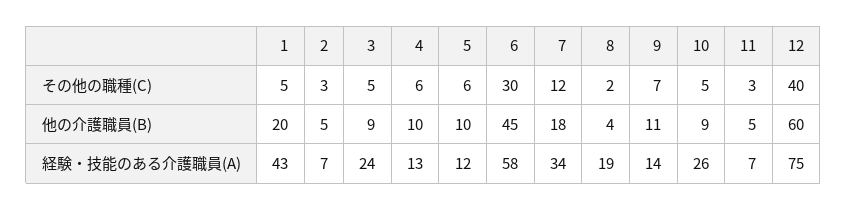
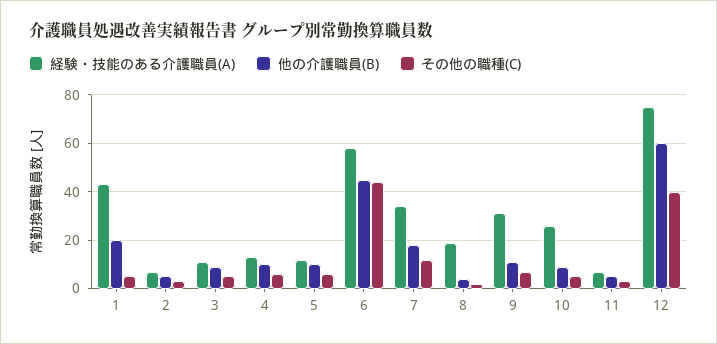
その他の職種(C), 6: 30 -> 45
経験・技能のある介護職員(A), 3: 24 -> 10
経験・技能のある介護職員(A), 9: 14 -> 30

